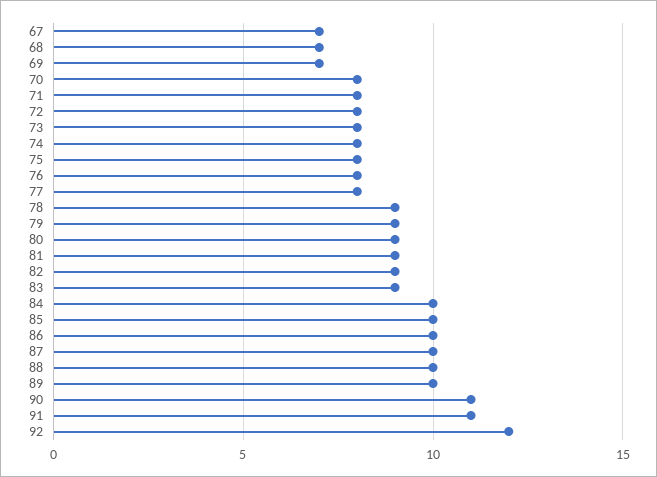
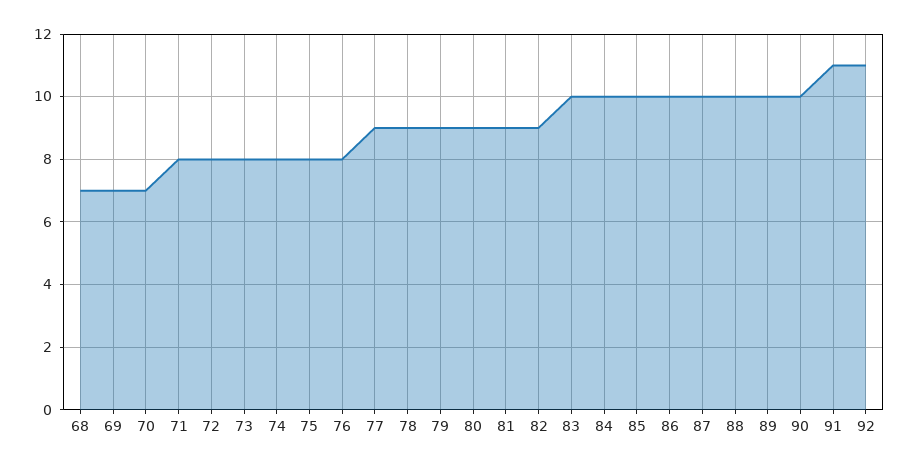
67: 7 -> none
70: 8 -> 7
77: 8 -> 9
83: 9 -> 10
90: 11 -> 10
92: 12 -> 11

